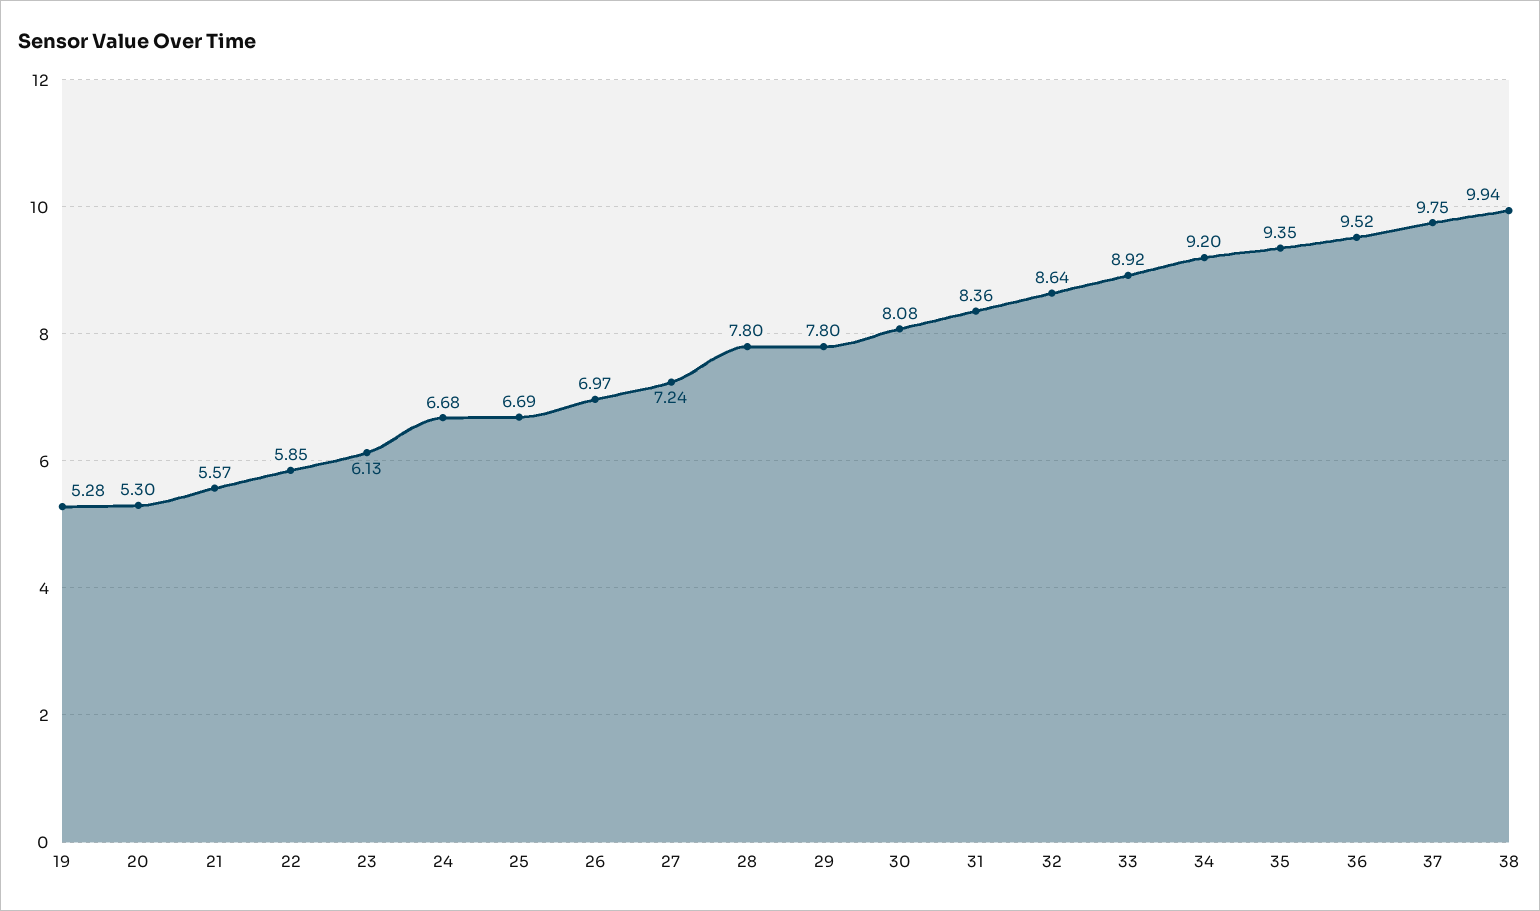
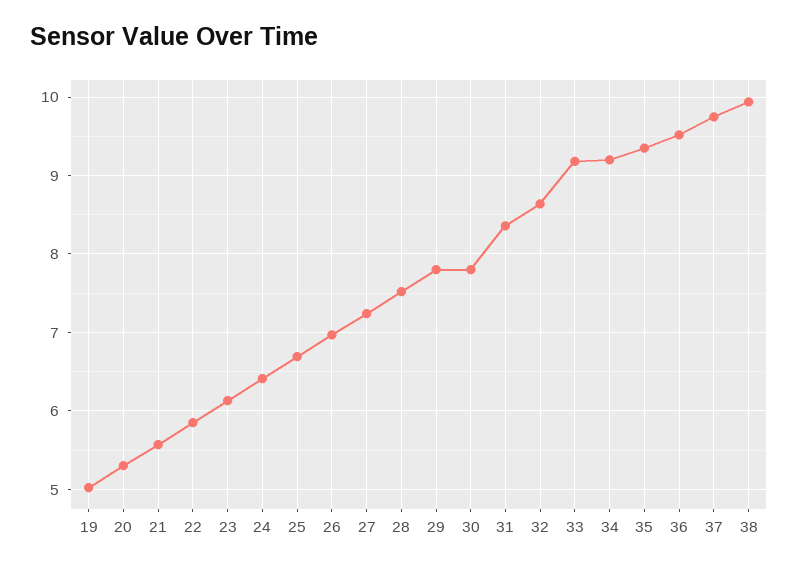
19: 5.28 -> 5
24: 6.68 -> 6.4
28: 7.8 -> 7.5
30: 8.08 -> 7.8
33: 8.92 -> 9.2

